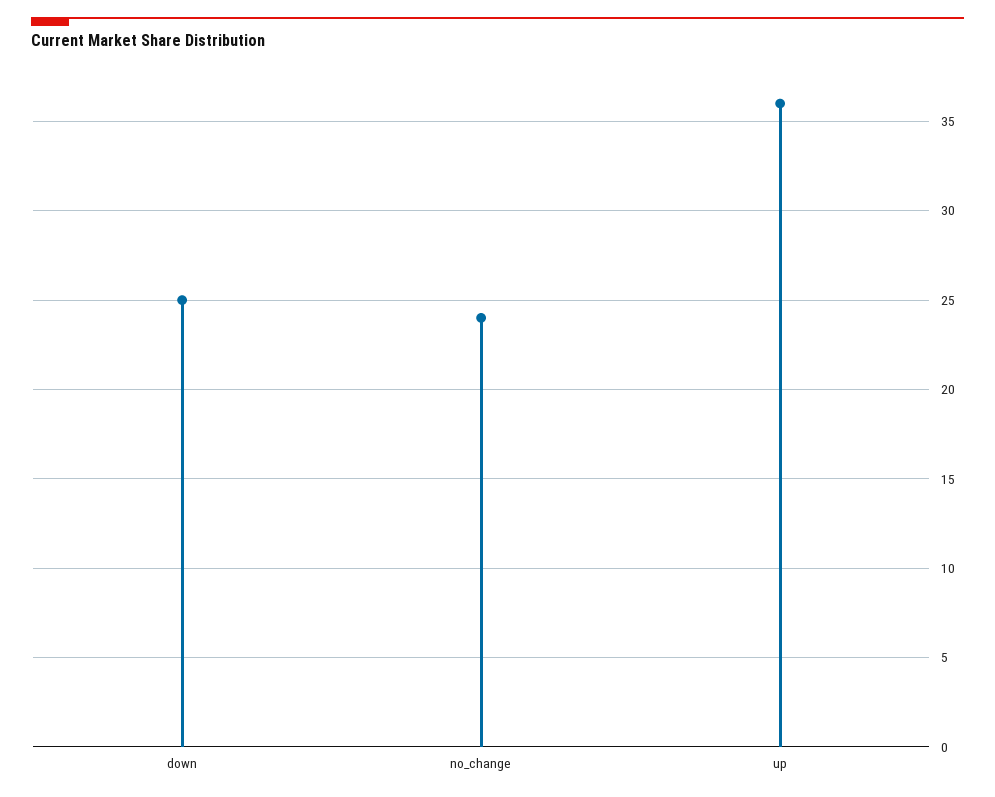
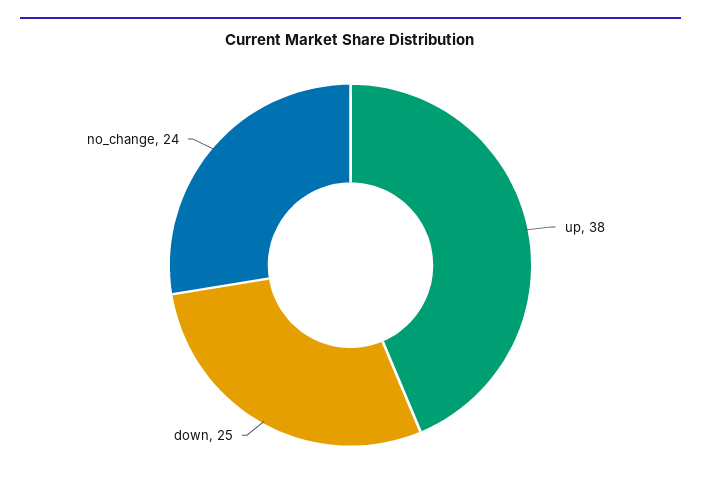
up: 36 -> 38

